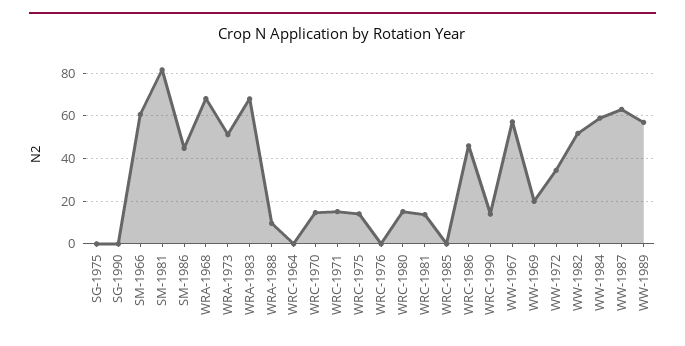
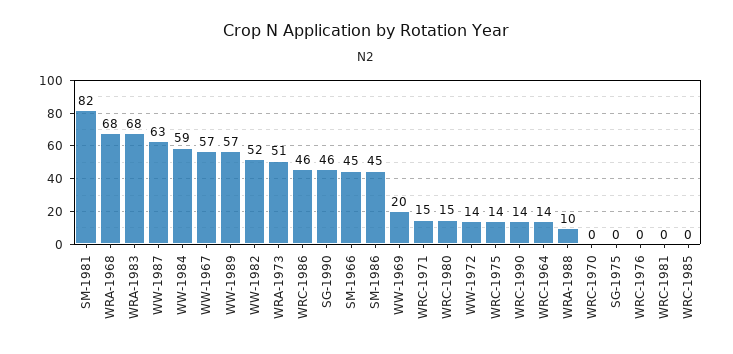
SG-1990: 0 -> 46
SM-1966: 60 -> 45
WRC-1964: 0 -> 14
WRC-1970: 15 -> 0
WRC-1981: 15 -> 0
WW-1972: 35 -> 14

